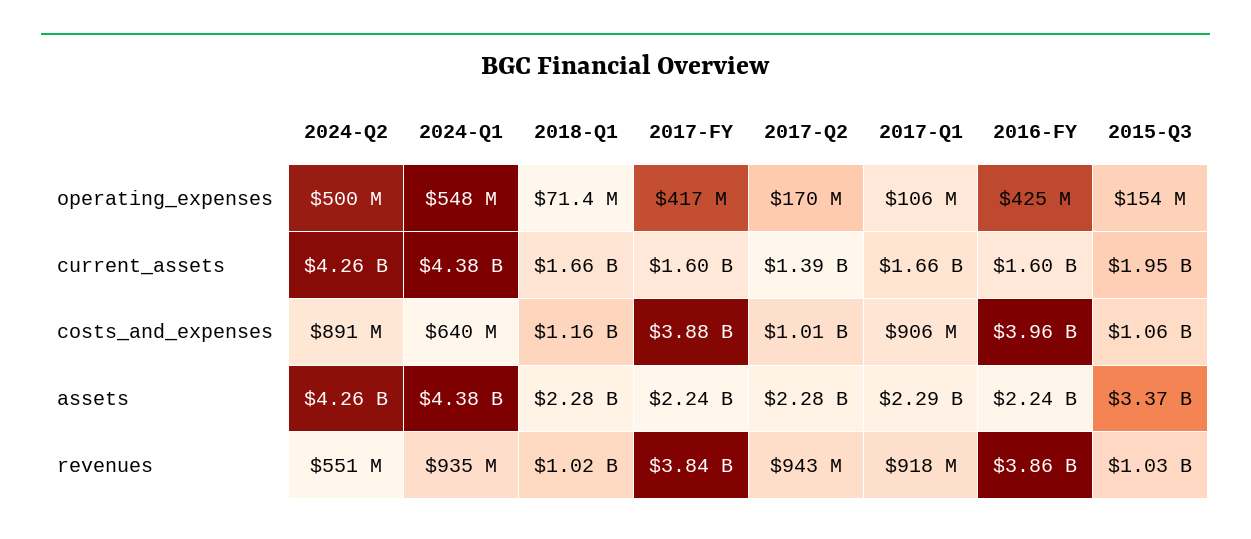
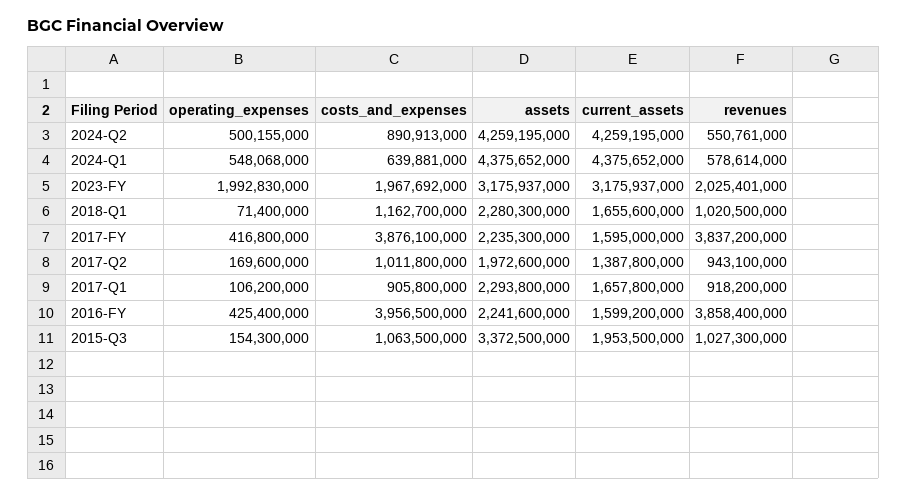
2017-Q2, assets: 2280000000 -> 1972600000
2024-Q1, revenues: 935000000 -> 578614000
2023-FY, operating_expenses: none -> 1992830000
2023-FY, costs_and_expenses: none -> 1967692000
2023-FY, assets: none -> 3175937000
2023-FY, current_assets: none -> 3175937000
2023-FY, revenues: none -> 2025401000

